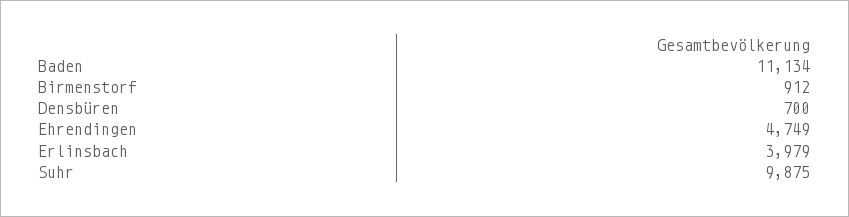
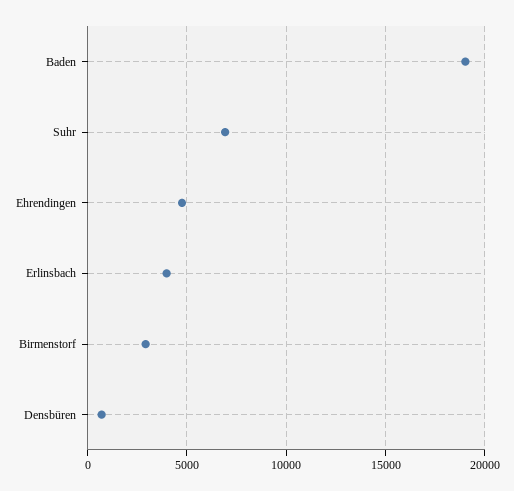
Baden: 11134 -> 19000
Birmenstorf: 912 -> 3000
Suhr: 9875 -> 7000

